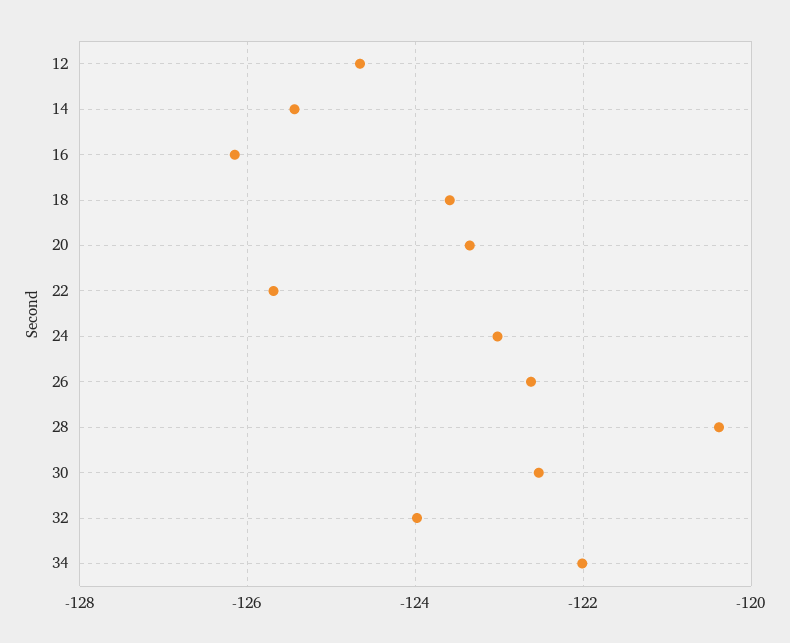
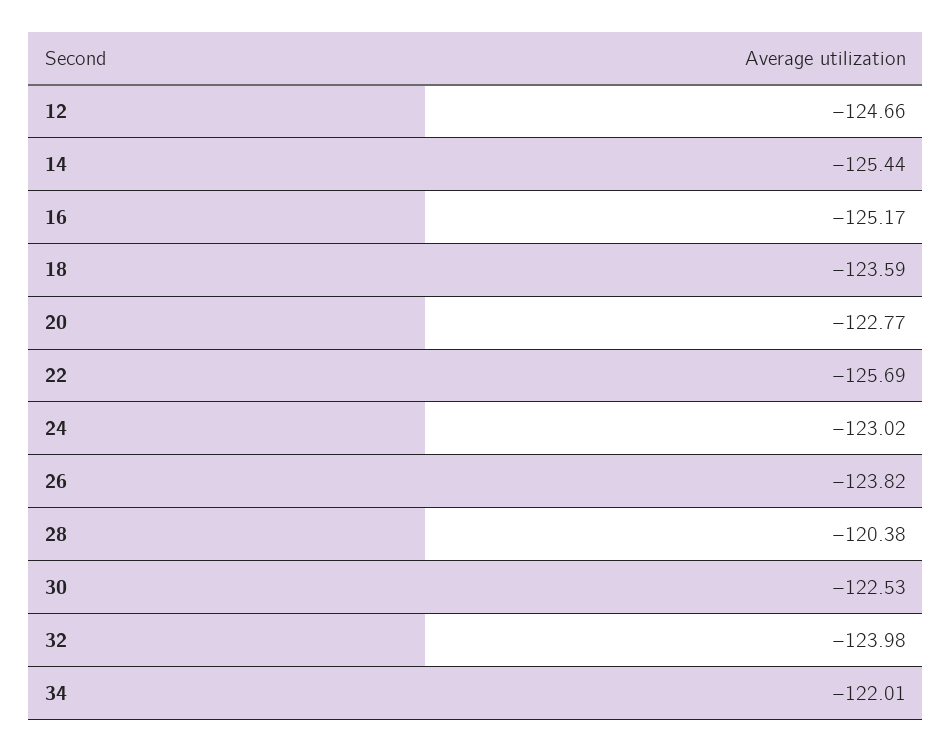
16: -126.2 -> -125.17
20: -123.4 -> -122.77
26: -122.6 -> -123.82

